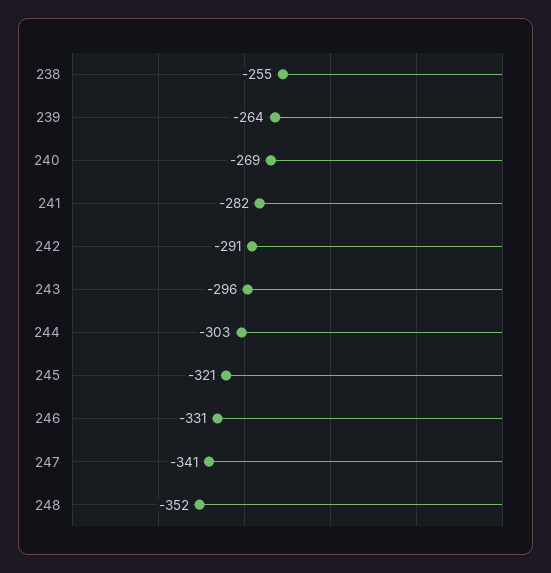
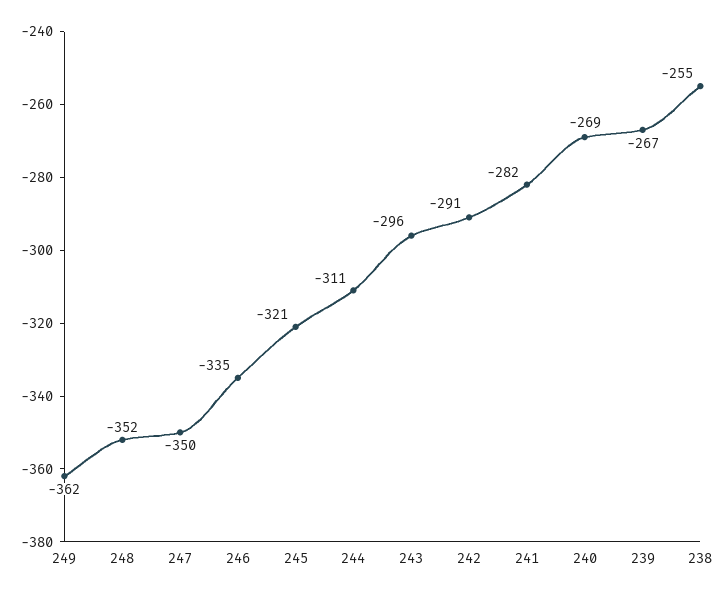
239: -264 -> -267
244: -303 -> -311
246: -331 -> -335
247: -341 -> -350
249: none -> -362

